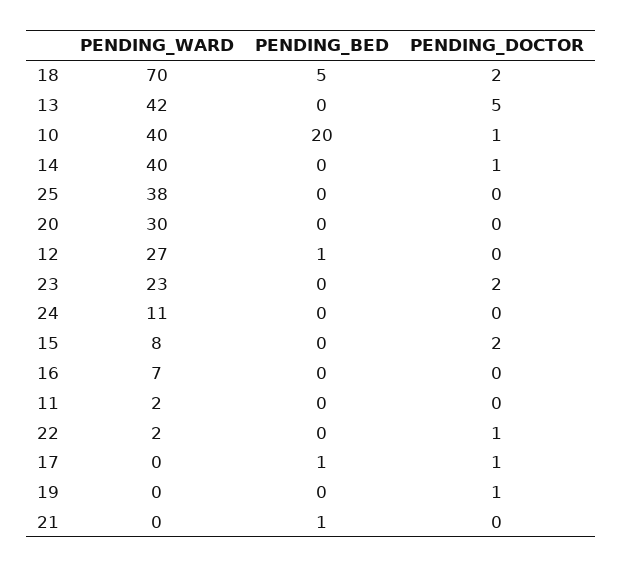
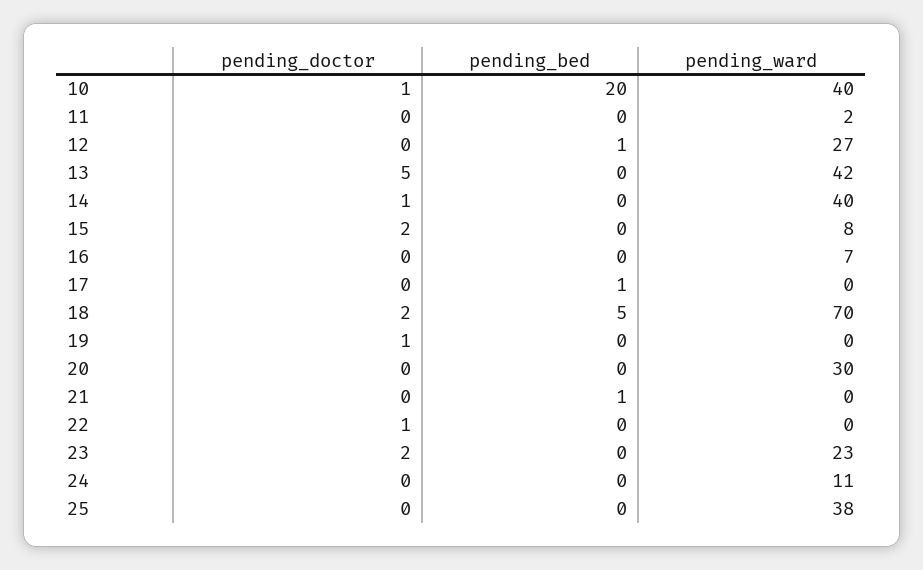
PENDING_WARD, 22: 2 -> 0
PENDING_DOCTOR, 17: 1 -> 0

